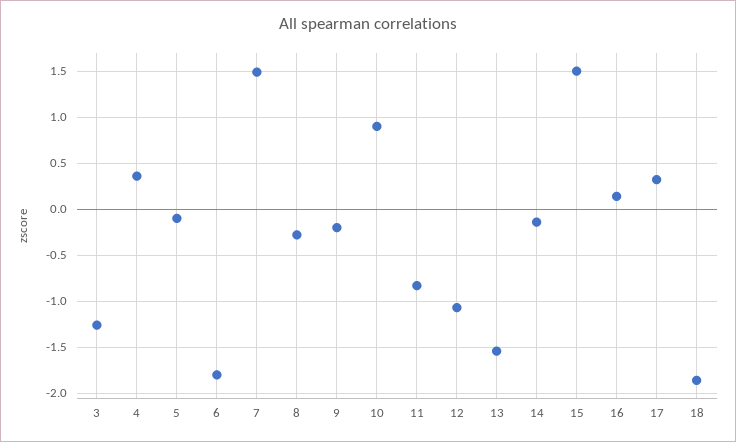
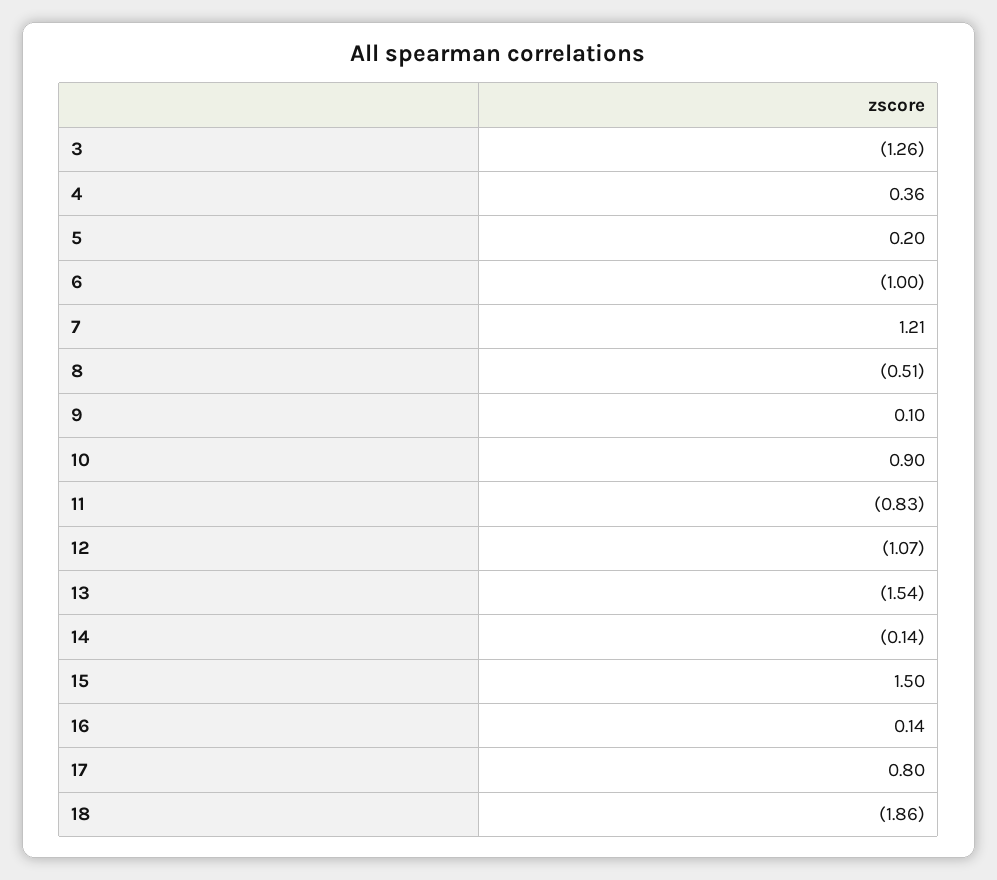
5: -0.1 -> 0.2
6: -1.8 -> -1
7: 1.5 -> 1.21
8: -0.3 -> -0.51
9: -0.2 -> 0.1
17: 0.3 -> 0.8

